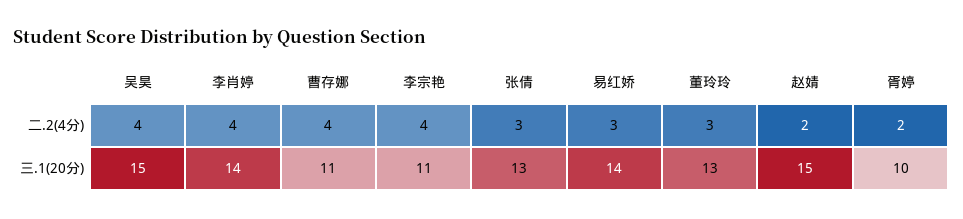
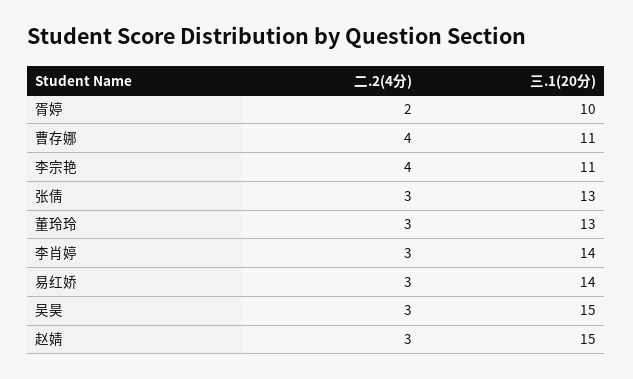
吴昊, 二.2(4分): 4 -> 3
李肖婷, 二.2(4分): 4 -> 3
赵婧, 二.2(4分): 2 -> 3

